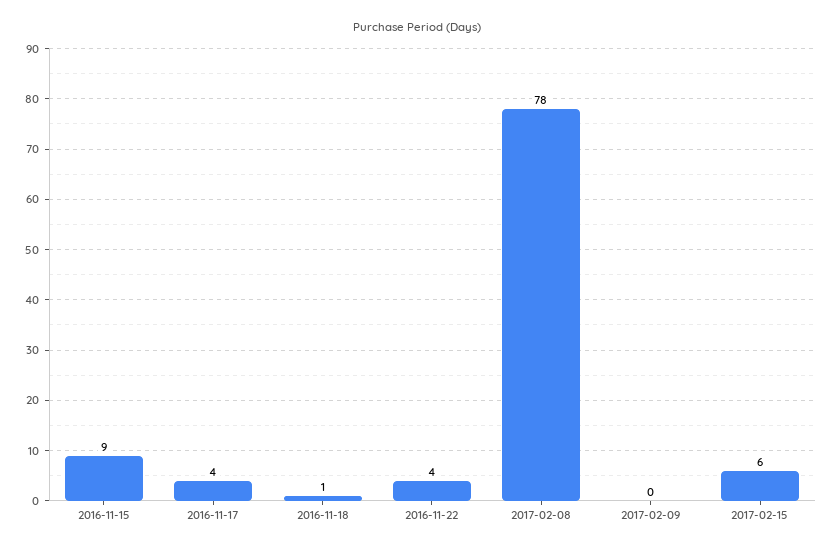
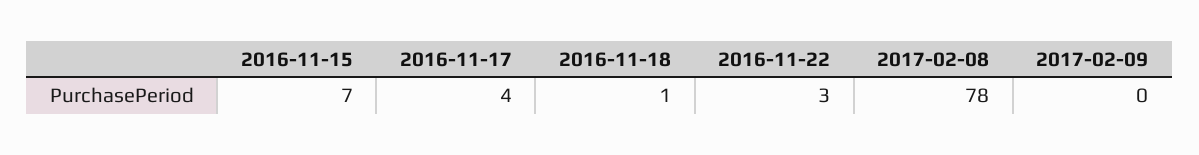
2016-11-15: 9 -> 7
2016-11-22: 4 -> 3
2017-02-15: 6 -> none

